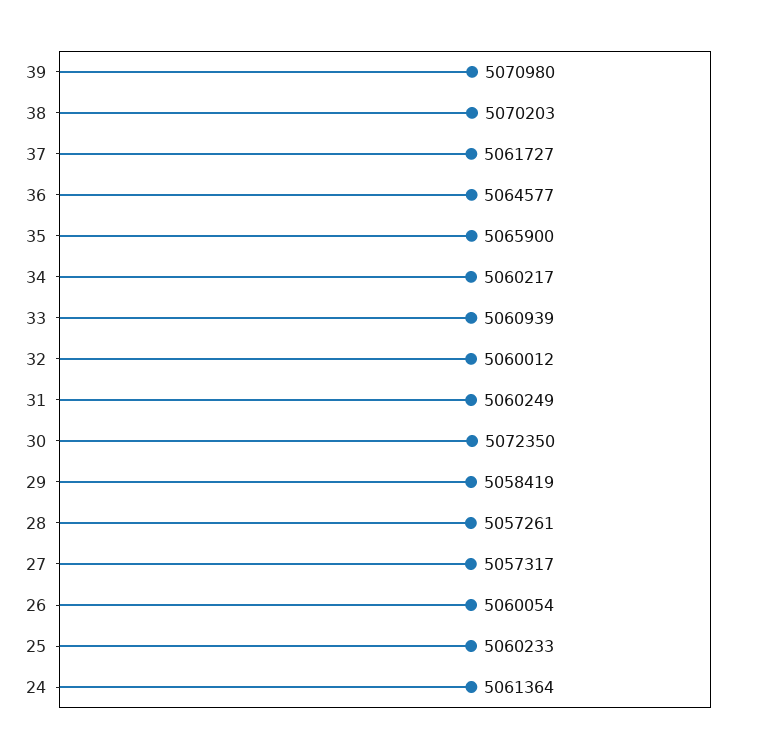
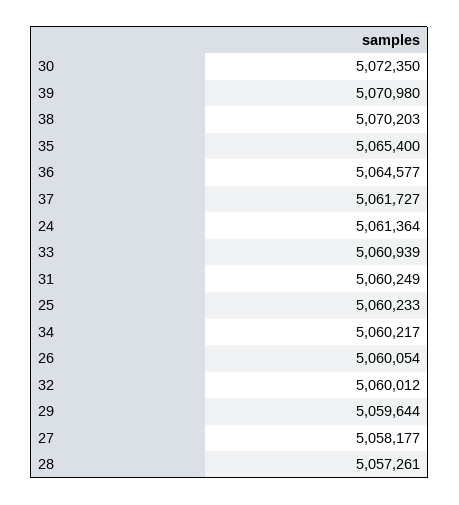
35: 5065900 -> 5065400
29: 5058419 -> 5059644
27: 5057317 -> 5058177

